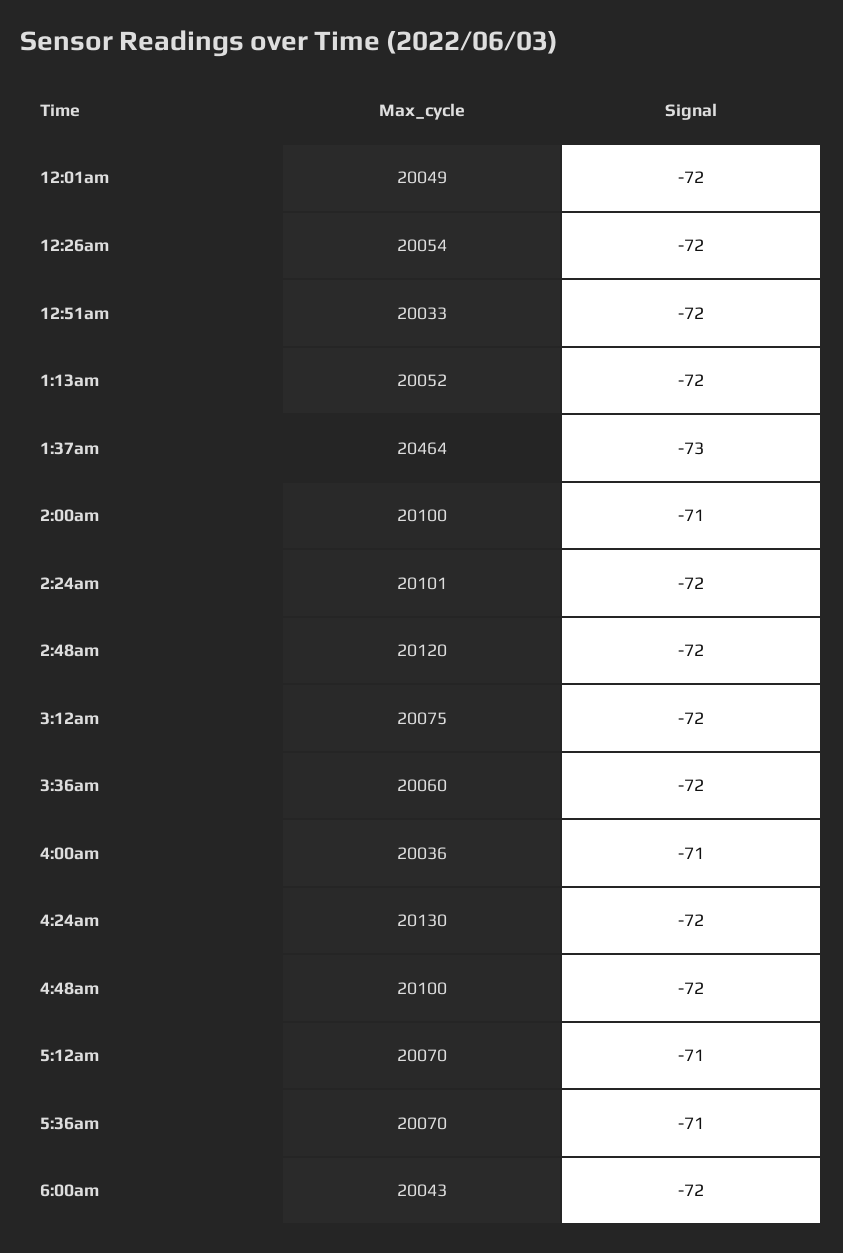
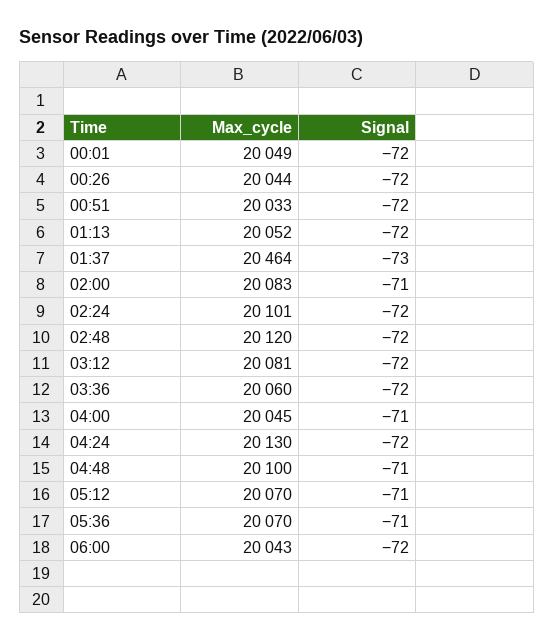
Max_cycle, 12:26am: 20054 -> 20044
Max_cycle, 2:00am: 20100 -> 20083
Max_cycle, 3:12am: 20075 -> 20081
Max_cycle, 4:00am: 20036 -> 20045
Signal, 4:48am: -72 -> -71

